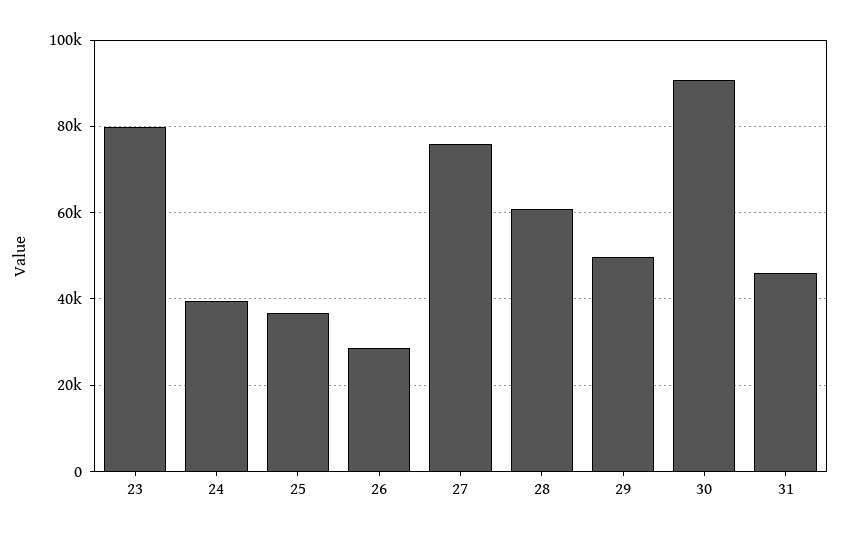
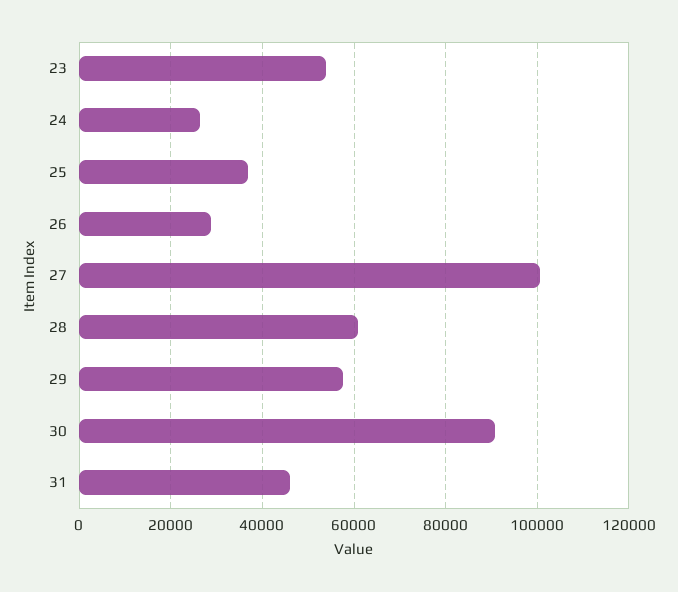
23: 80000 -> 54000
24: 40000 -> 26000
27: 76000 -> 100000
29: 50000 -> 58000

